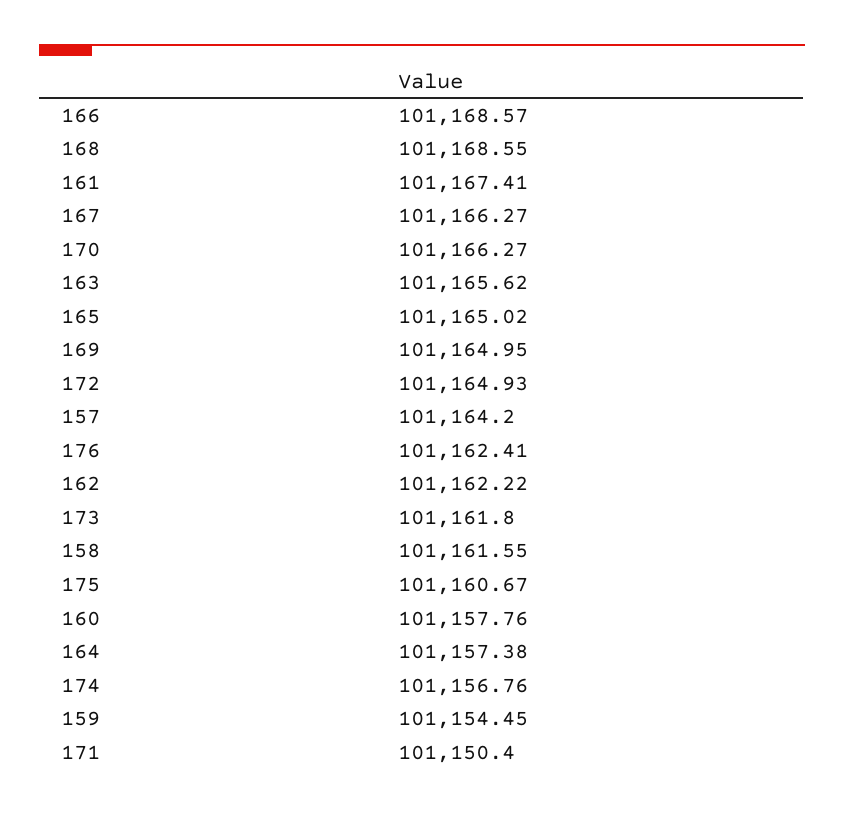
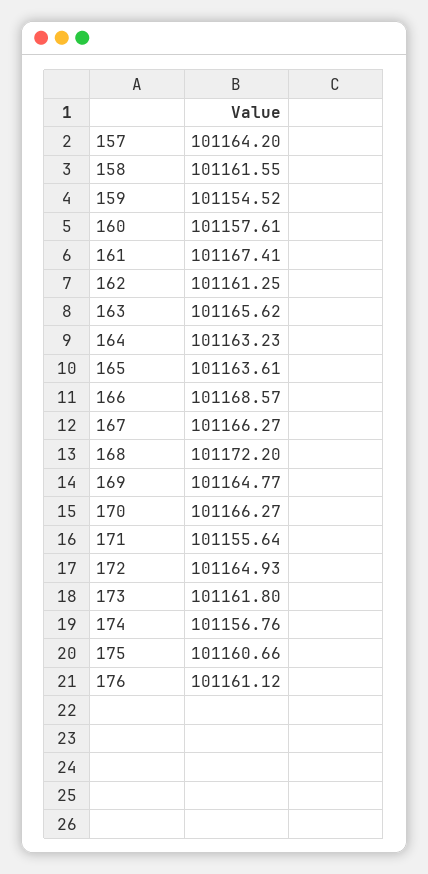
168: 101168.55 -> 101172.2
165: 101165.02 -> 101163.61
169: 101164.95 -> 101164.77
176: 101162.41 -> 101161.12
162: 101162.22 -> 101161.25
175: 101160.67 -> 101160.66
160: 101157.76 -> 101157.61
164: 101157.38 -> 101163.23
159: 101154.45 -> 101154.52
171: 101150.4 -> 101155.64

